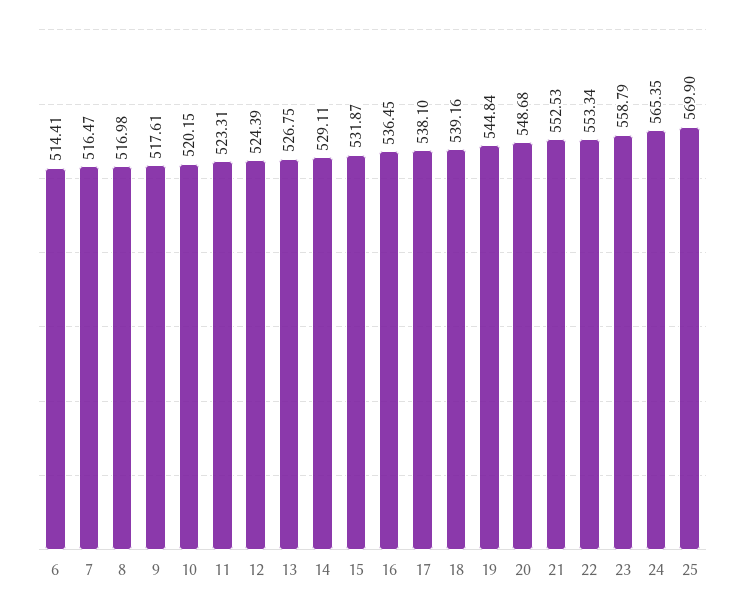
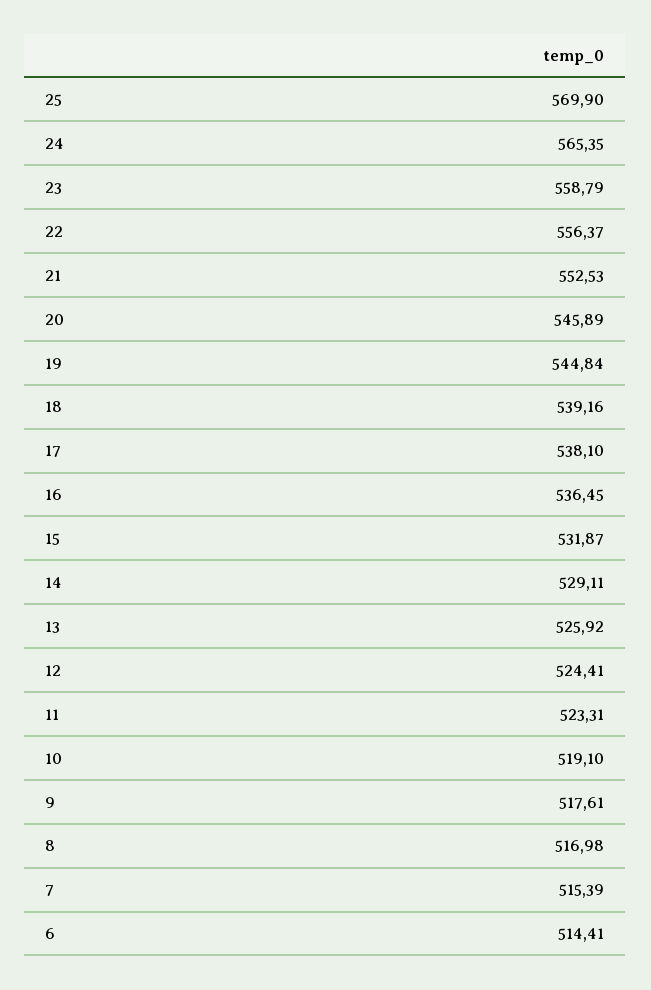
7: 516.47 -> 515.39
10: 520.15 -> 519.1
12: 524.39 -> 524.41
13: 526.75 -> 525.92
20: 548.68 -> 545.89
22: 553.34 -> 556.37

